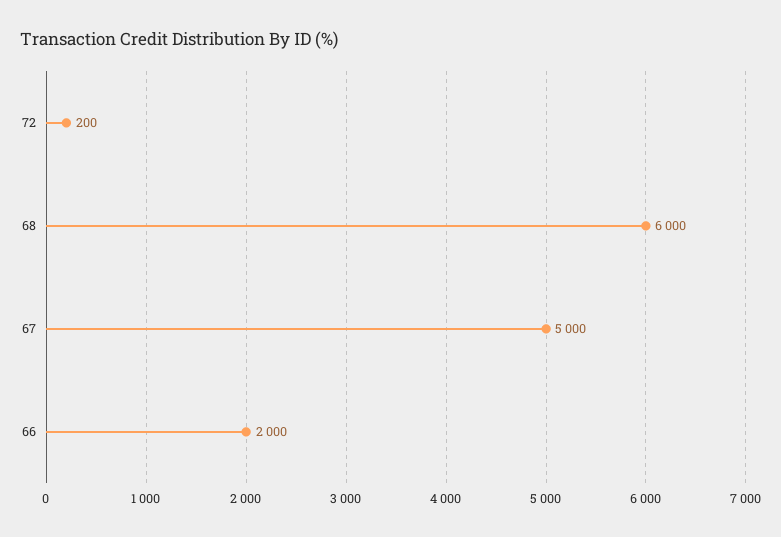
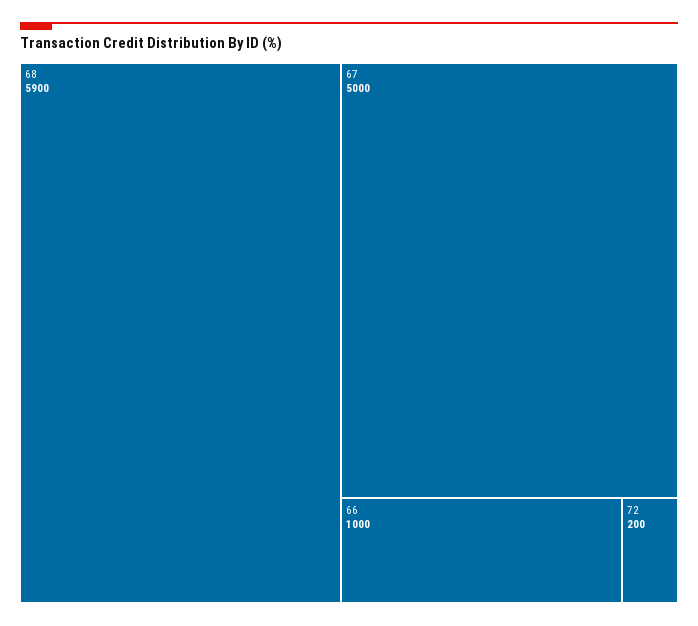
68: 6000 -> 5900
66: 2000 -> 1000

